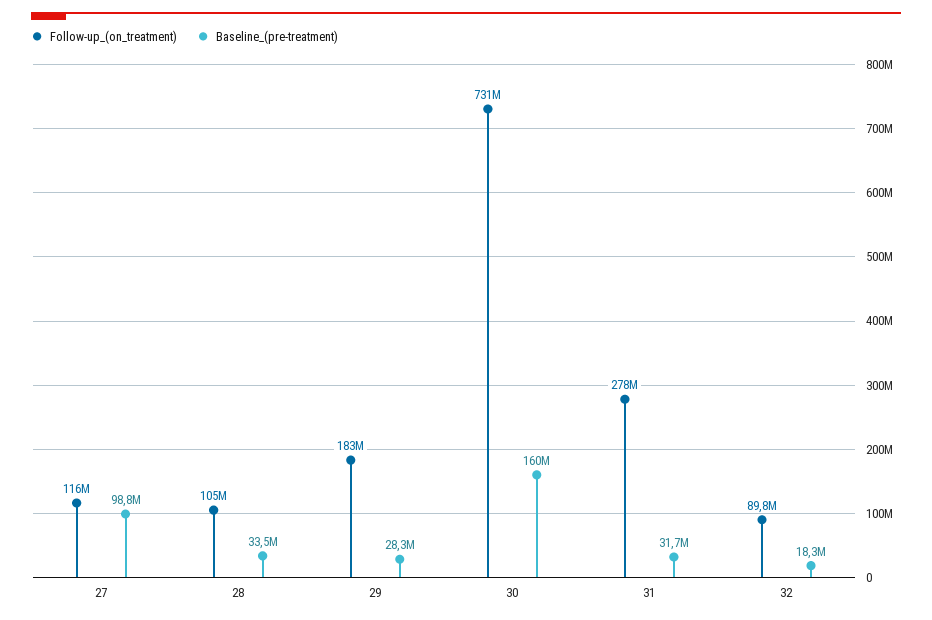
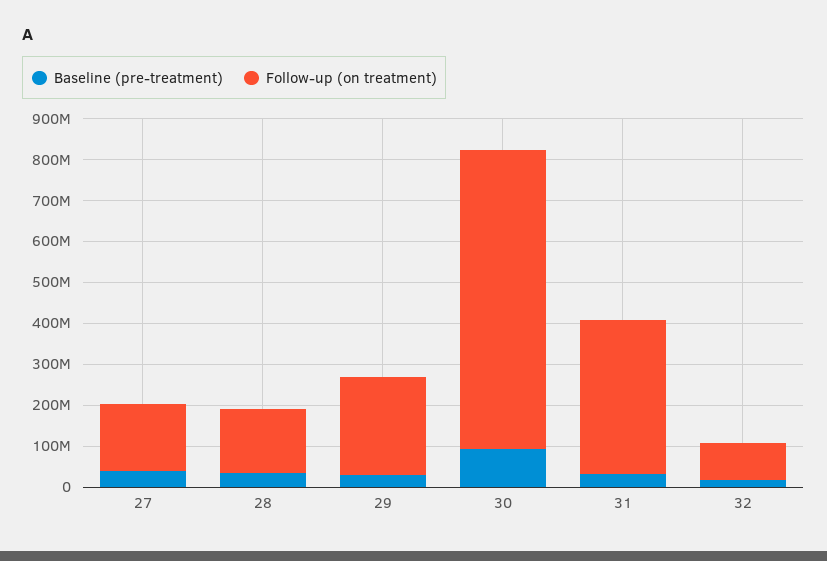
Follow-up_(on_treatment), 27: 116000000 -> 160000000
Baseline_(pre-treatment), 27: 98800000 -> 40000000
Follow-up_(on_treatment), 28: 105000000 -> 160000000
Follow-up_(on_treatment), 29: 183000000 -> 240000000
Baseline_(pre-treatment), 30: 160000000 -> 100000000
Follow-up_(on_treatment), 31: 278000000 -> 380000000

